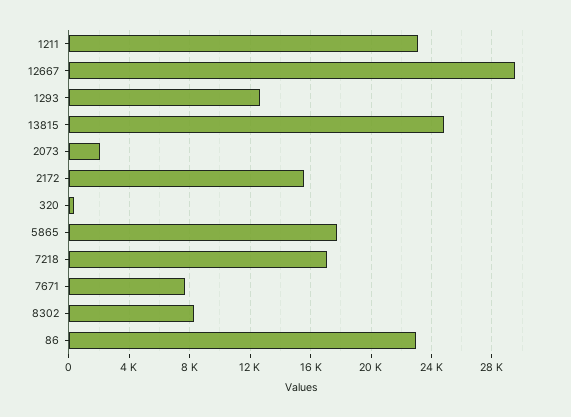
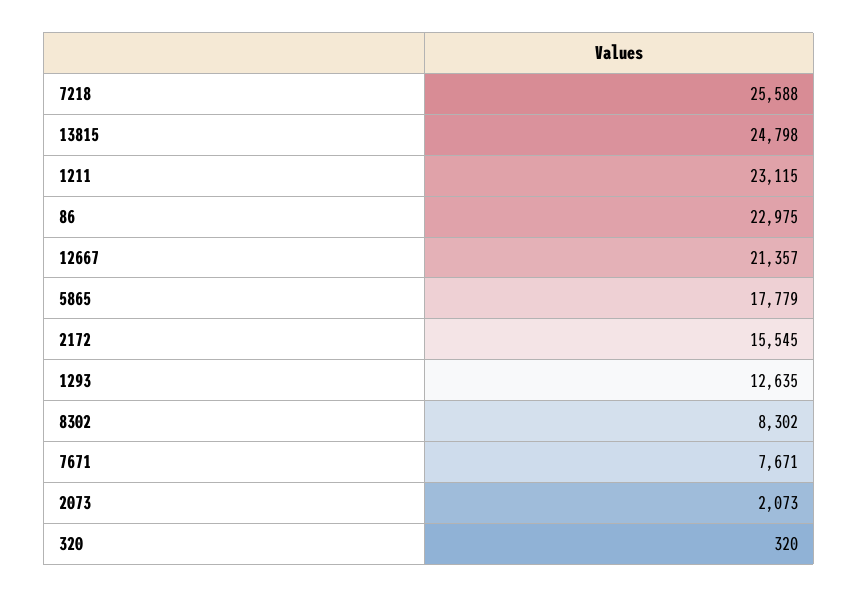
12667: 29500 -> 21357
7218: 17000 -> 25588

